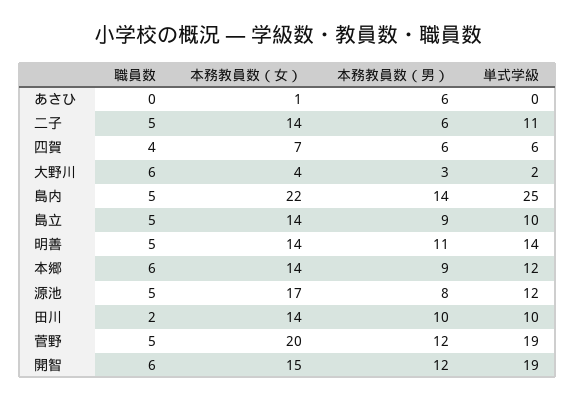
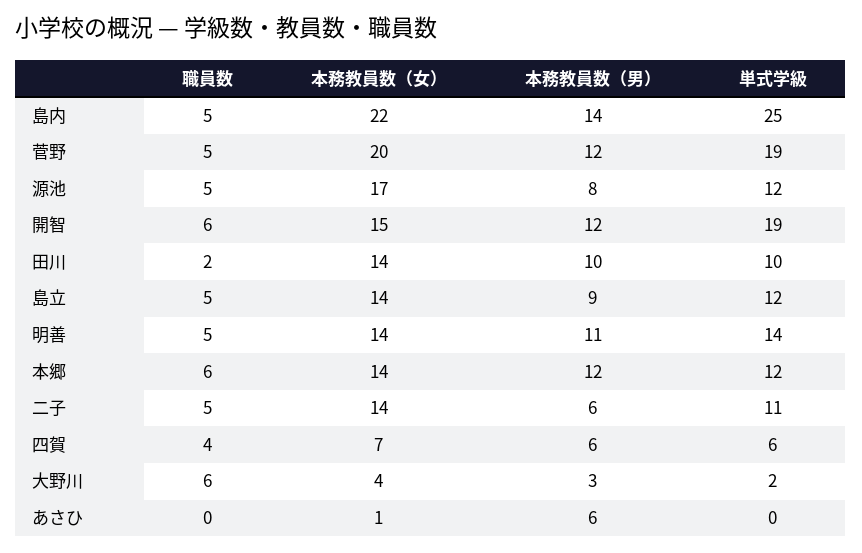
単式学級, 島立: 10 -> 12
本務教員数（男）, 本郷: 9 -> 12

